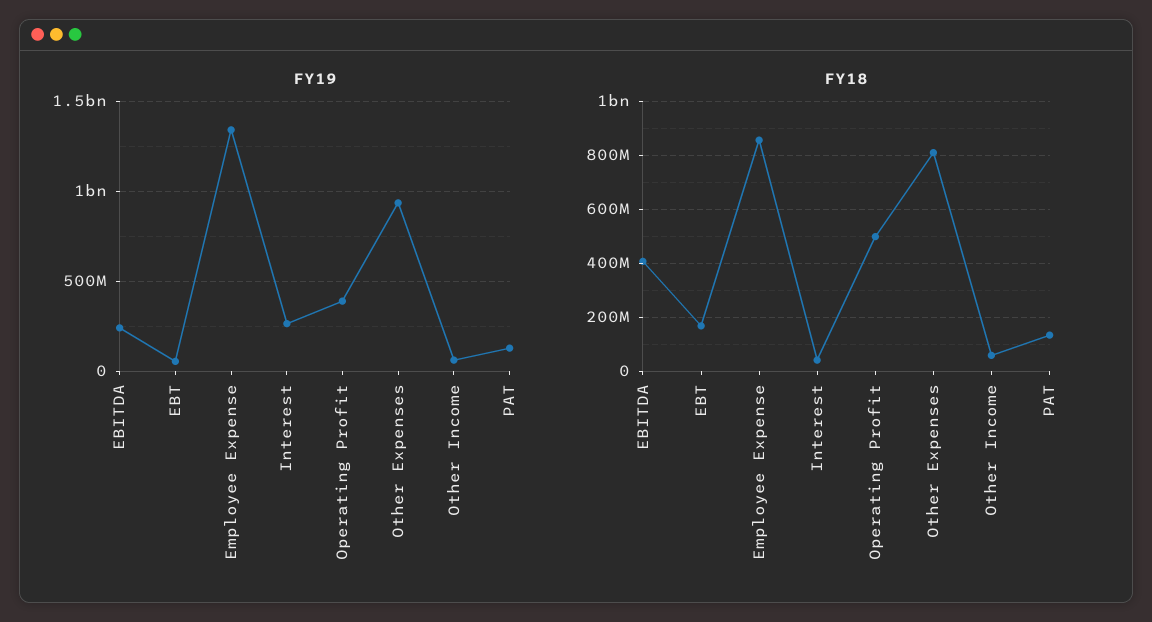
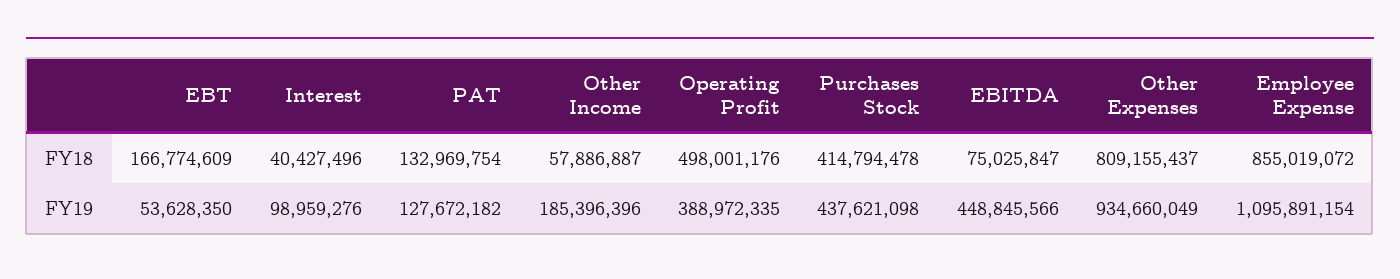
FY19, EBITDA: 250000000 -> 448845566
FY19, Employee Expense: 1350000000 -> 1095891154
FY19, Interest: 250000000 -> 98959276
FY19, Other Income: 50000000 -> 185396396
FY18, EBITDA: 400000000 -> 75025847
FY18, Purchases Stock: none -> 414794478
FY19, Purchases Stock: none -> 437621098

